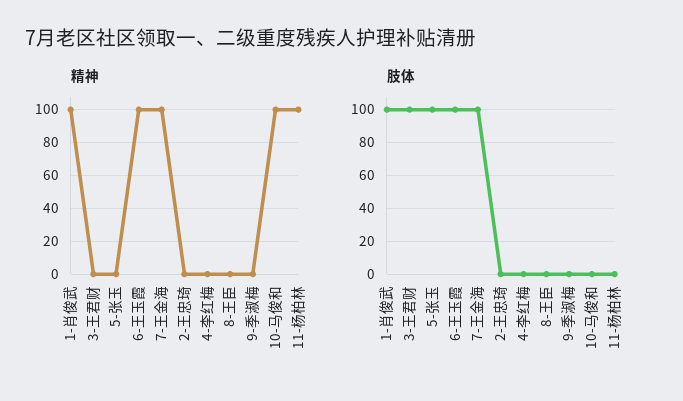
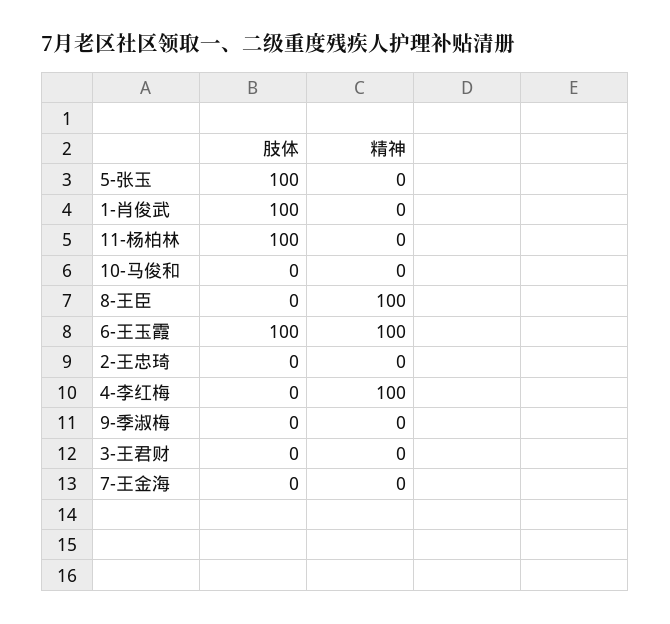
精神, 1-肖俊武: 100 -> 0
精神, 7-王金海: 100 -> 0
精神, 4-李红梅: 0 -> 100
精神, 8-王臣: 0 -> 100
精神, 10-马俊和: 100 -> 0
精神, 11-杨柏林: 100 -> 0
肢体, 3-王君财: 100 -> 0
肢体, 7-王金海: 100 -> 0
肢体, 11-杨柏林: 0 -> 100

